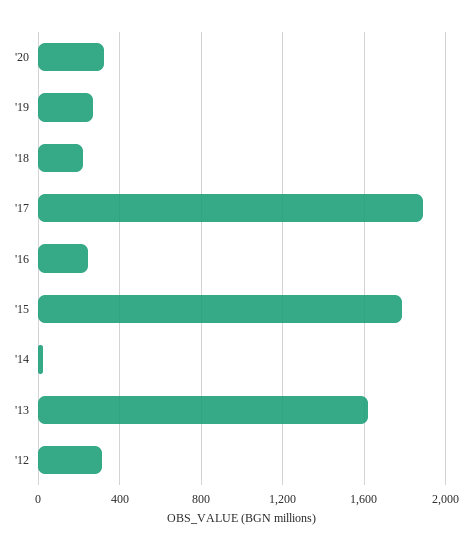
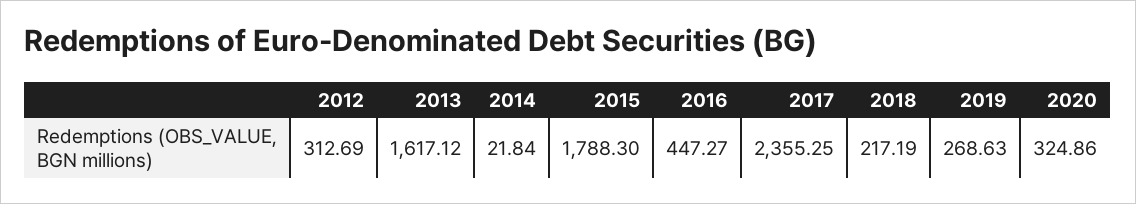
'17: 1900 -> 2355.25
'16: 250 -> 447.27

